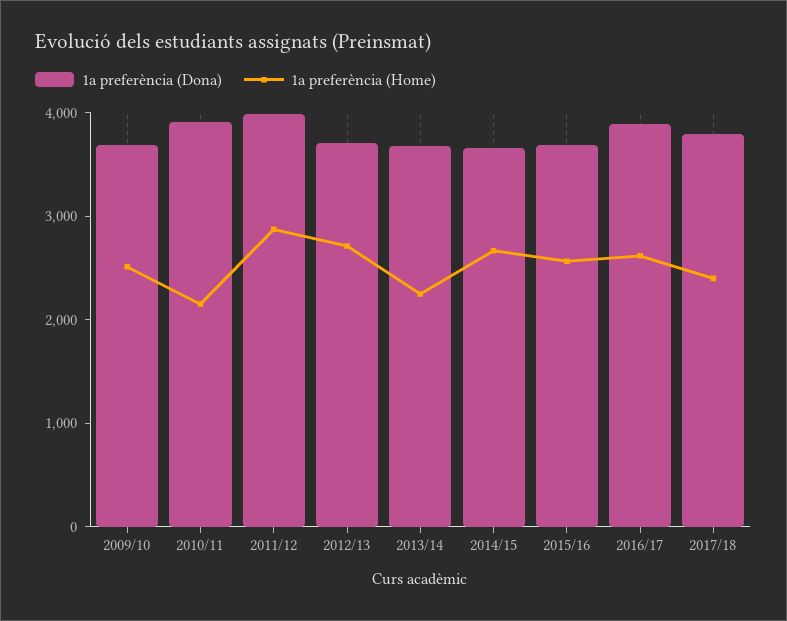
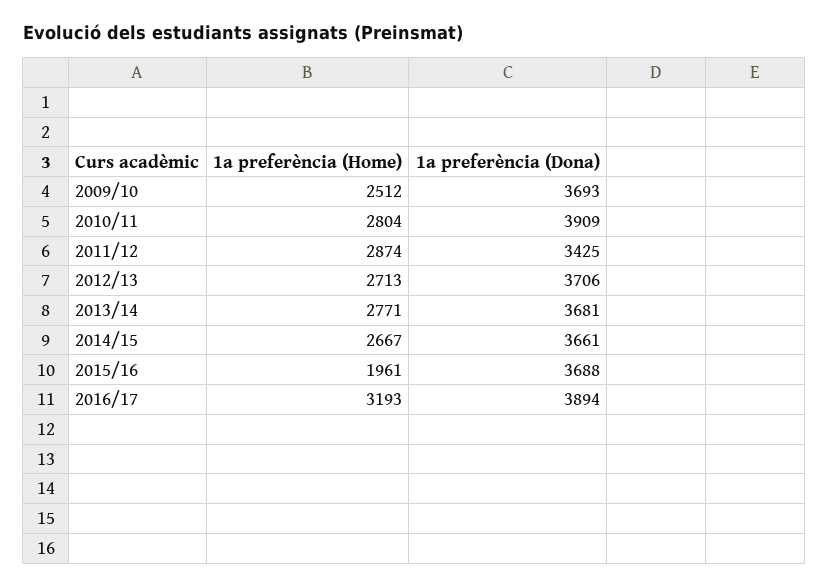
1a preferència (Home), 2010/11: 2200 -> 2804
1a preferència (Dona), 2011/12: 4000 -> 3425
1a preferència (Home), 2013/14: 2200 -> 2771
1a preferència (Home), 2015/16: 2600 -> 1961
1a preferència (Home), 2016/17: 2600 -> 3193
1a preferència (Dona), 2017/18: 3800 -> none
1a preferència (Home), 2017/18: 2400 -> none

